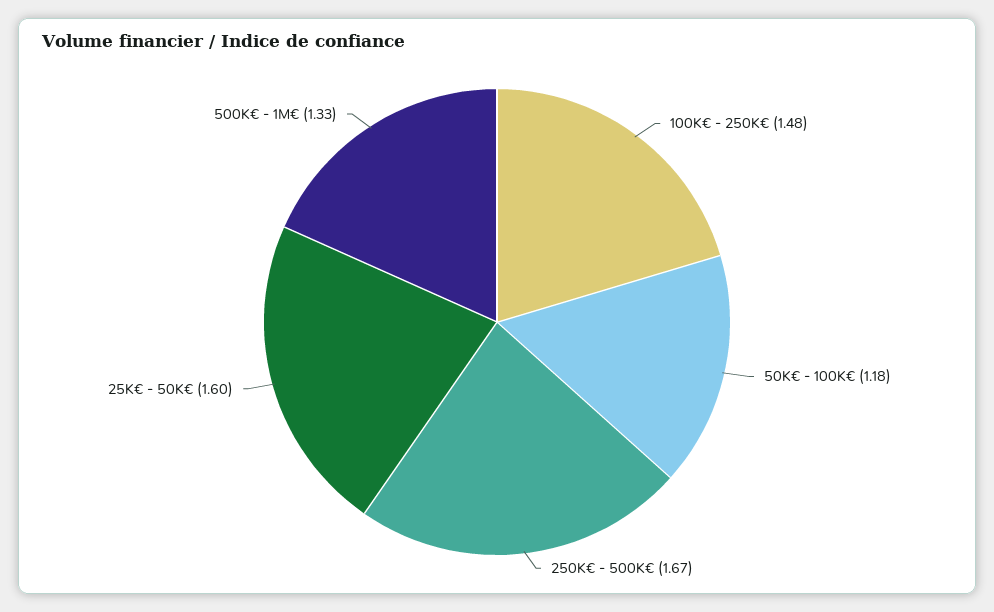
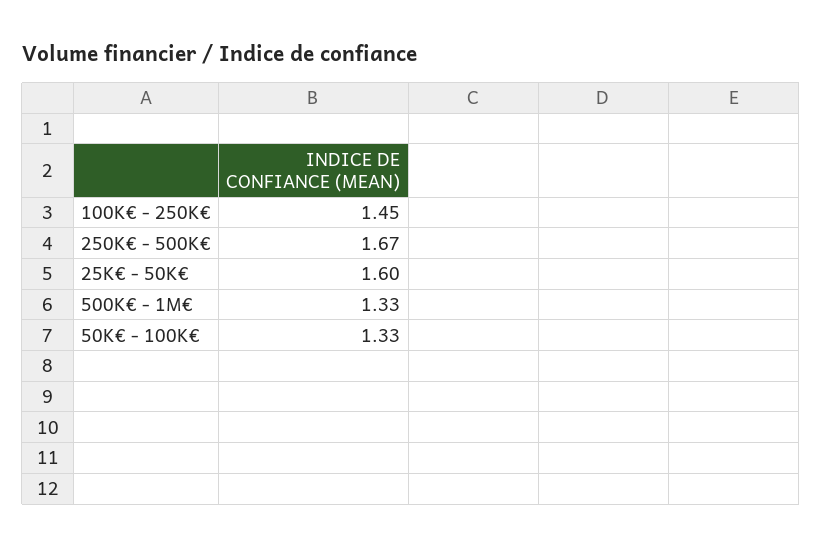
100K€ - 250K€: 1.48 -> 1.45
50K€ - 100K€: 1.18 -> 1.33

